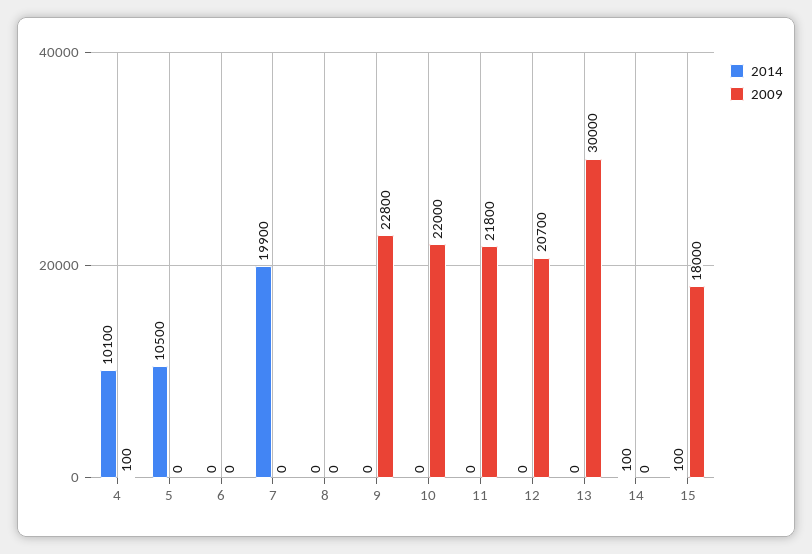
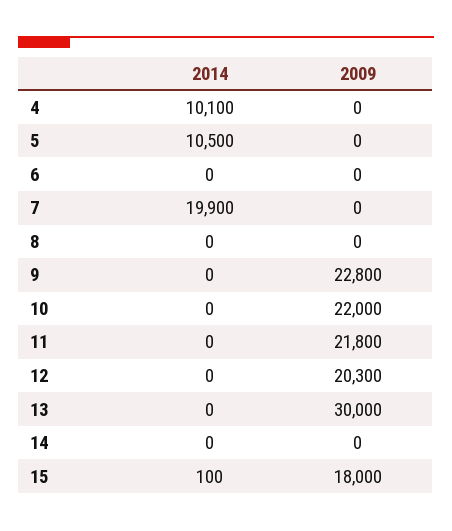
2009, 4: 100 -> 0
2009, 12: 20700 -> 20300
2014, 14: 100 -> 0

